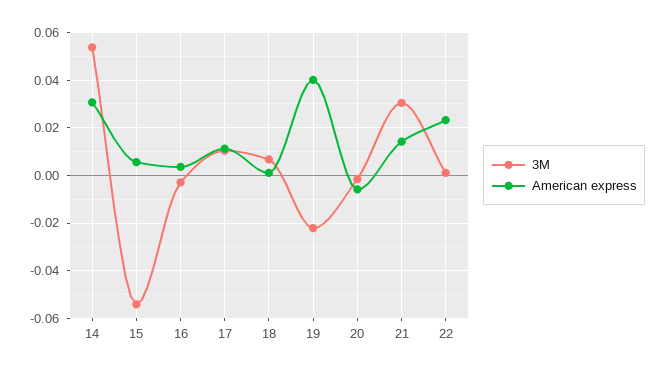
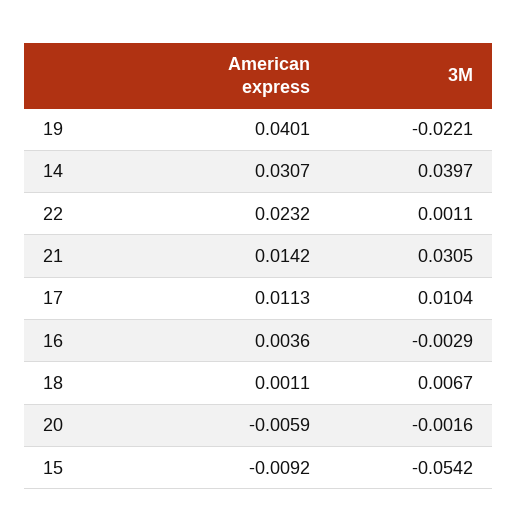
3M, 14: 0.055 -> 0.0397
American express, 15: 0.005 -> -0.0092

